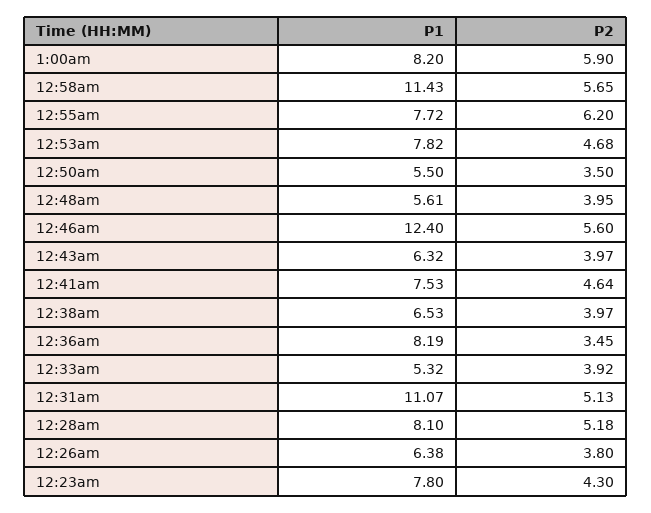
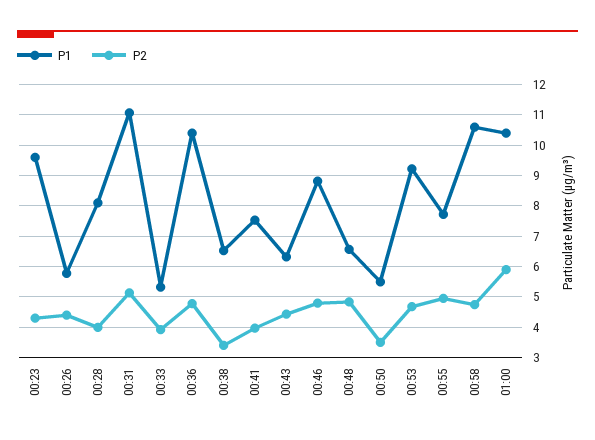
P1, 1:00am: 8.2 -> 10.4
P1, 12:58am: 11.43 -> 10.6
P2, 12:58am: 5.65 -> 4.8
P2, 12:55am: 6.2 -> 5
P1, 12:53am: 7.82 -> 9.2
P1, 12:48am: 5.61 -> 6.6
P2, 12:48am: 3.95 -> 4.8
P1, 12:46am: 12.4 -> 8.8
P2, 12:46am: 5.6 -> 4.8
P2, 12:43am: 3.97 -> 4.4
P2, 12:41am: 4.64 -> 4
P2, 12:38am: 3.97 -> 3.4
P1, 12:36am: 8.19 -> 10.4
P2, 12:36am: 3.45 -> 4.8
P2, 12:28am: 5.18 -> 4
P1, 12:26am: 6.38 -> 5.8
P2, 12:26am: 3.8 -> 4.4
P1, 12:23am: 7.8 -> 9.6

